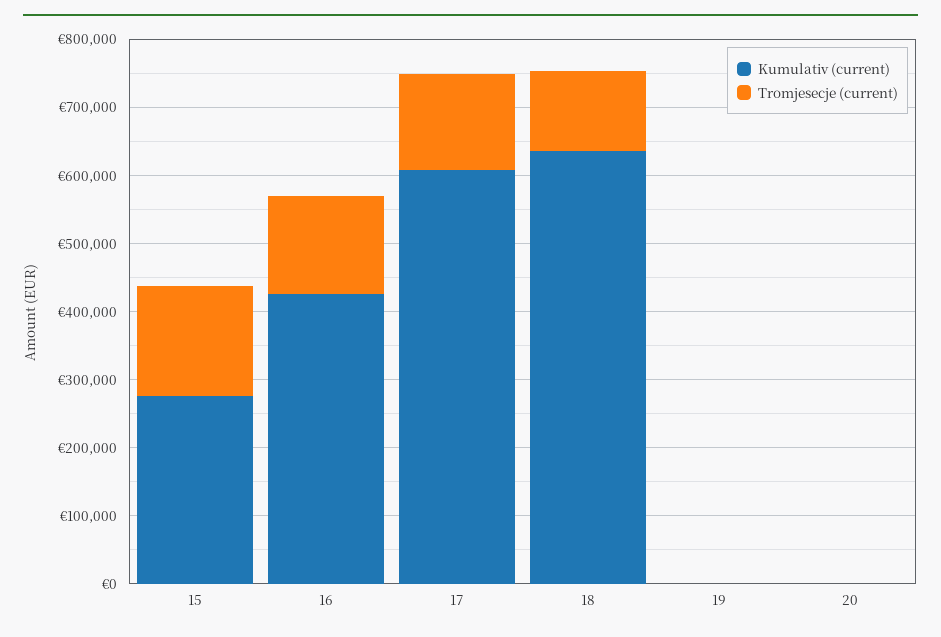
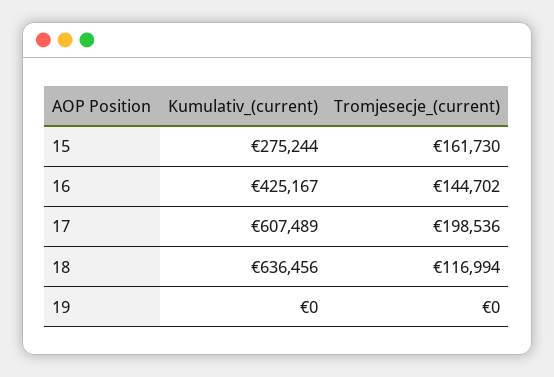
Tromjesecje (current), 17: 140000 -> 198536
Kumulativ (current), 20: 0 -> none
Tromjesecje (current), 20: 0 -> none

